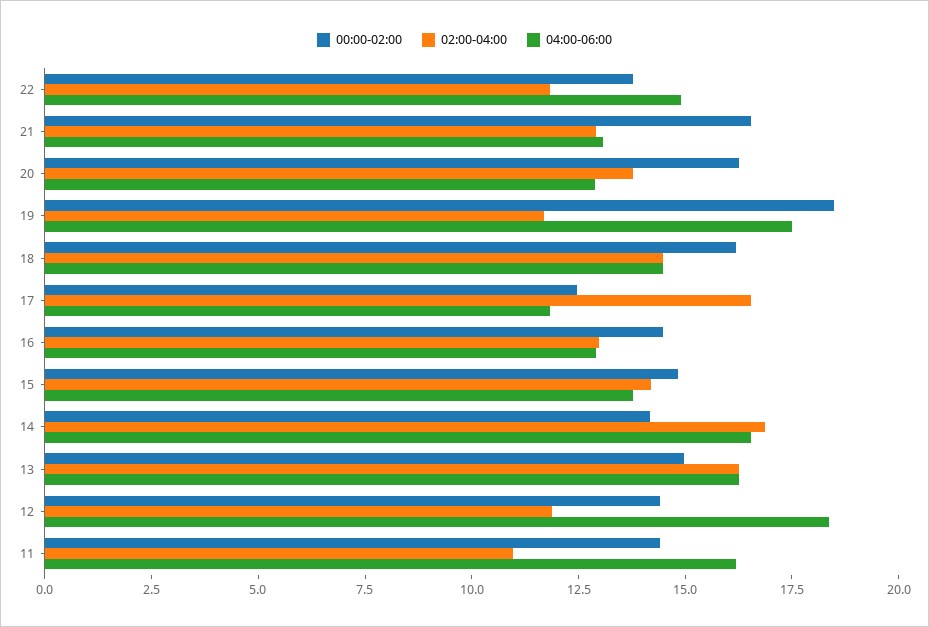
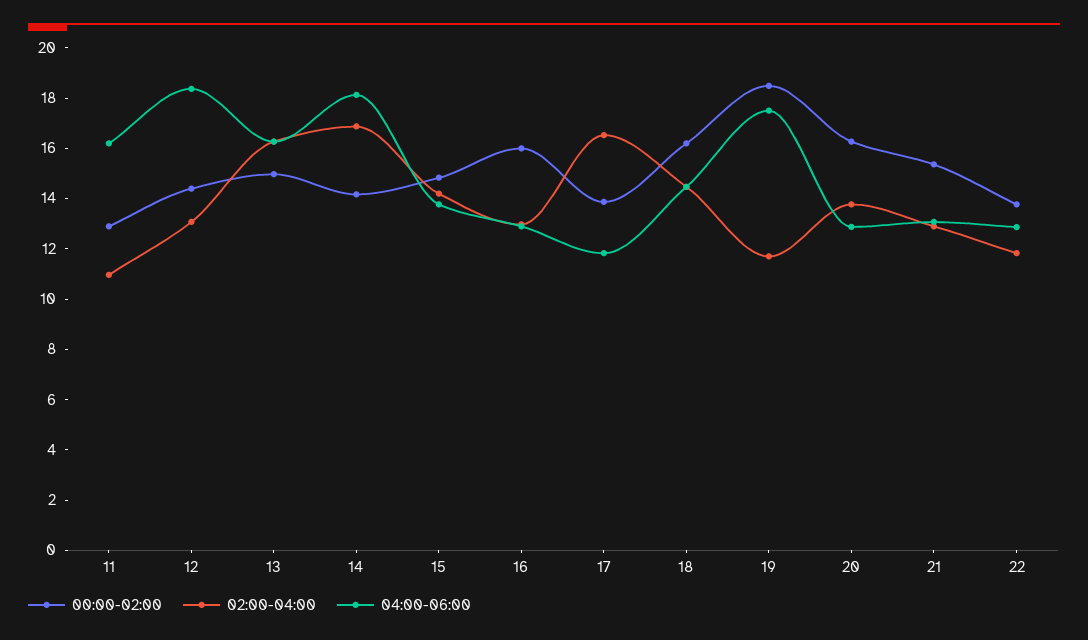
04:00-06:00, 22: 15 -> 13
00:00-02:00, 21: 16.5 -> 15.5
00:00-02:00, 17: 12.5 -> 14
00:00-02:00, 16: 14.5 -> 16
04:00-06:00, 14: 16.5 -> 18
02:00-04:00, 12: 12 -> 13
00:00-02:00, 11: 14.5 -> 13

